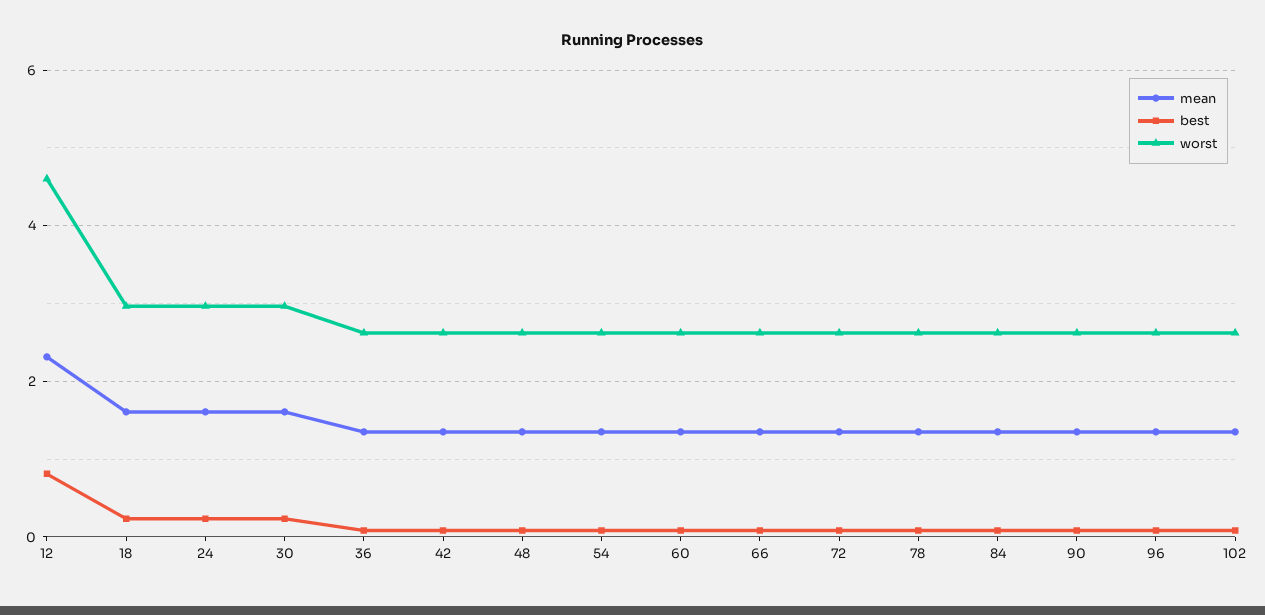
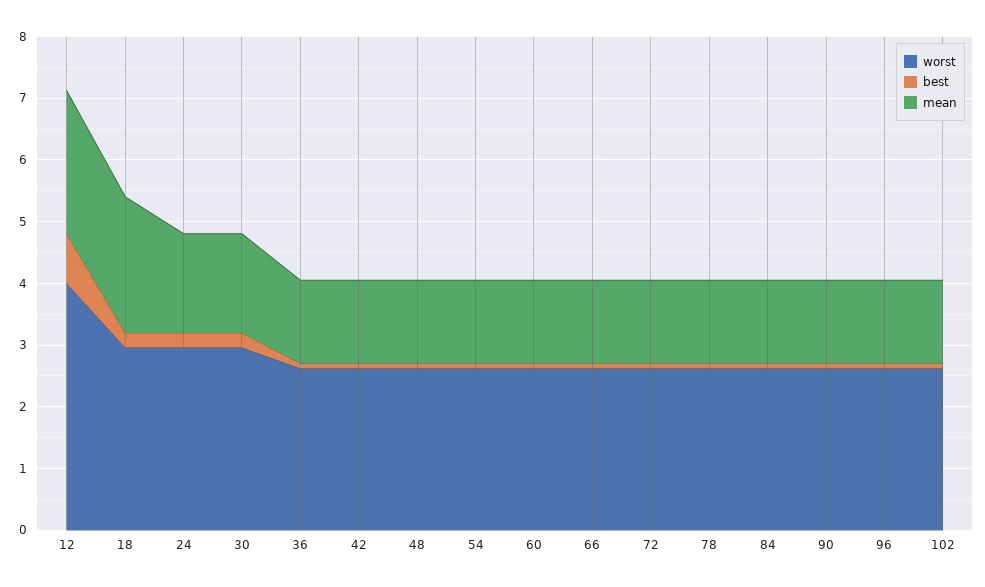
worst, 12: 4.6 -> 4
mean, 18: 1.6 -> 2.2

